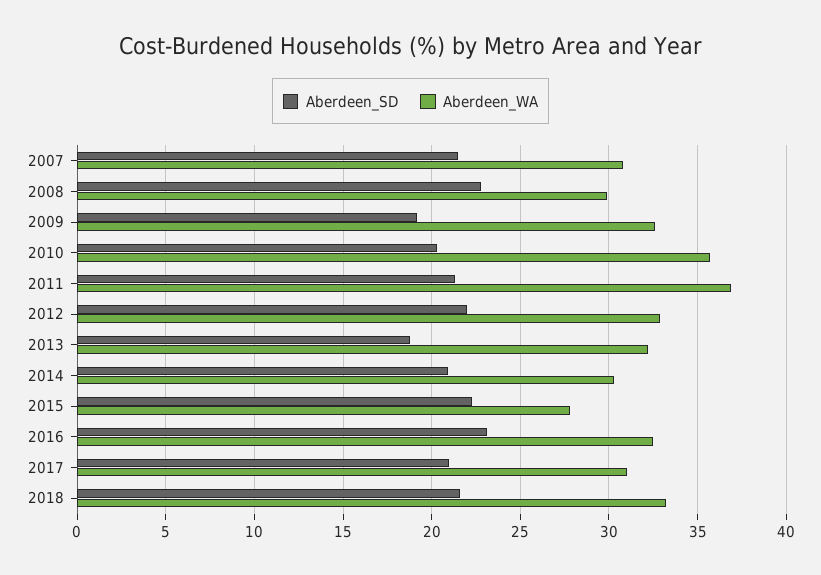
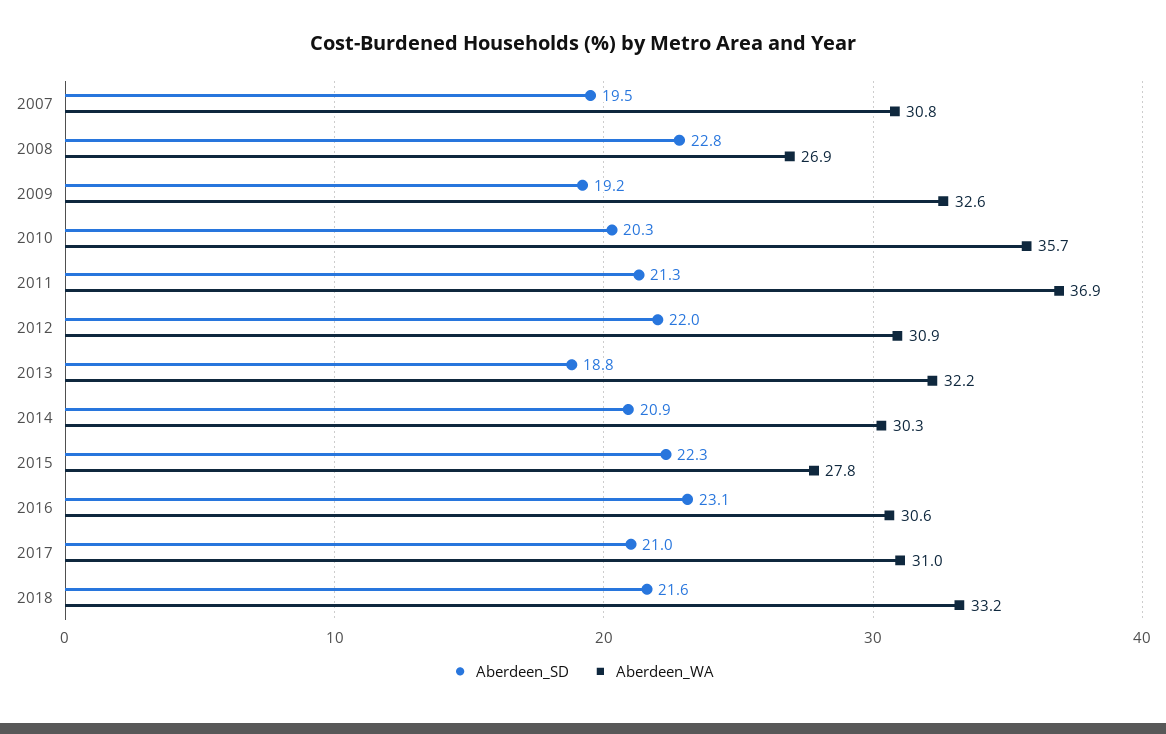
Aberdeen_SD, 2007: 21.5 -> 19.5
Aberdeen_WA, 2008: 30 -> 26.9
Aberdeen_WA, 2012: 33 -> 30.9
Aberdeen_WA, 2016: 32.5 -> 30.6

